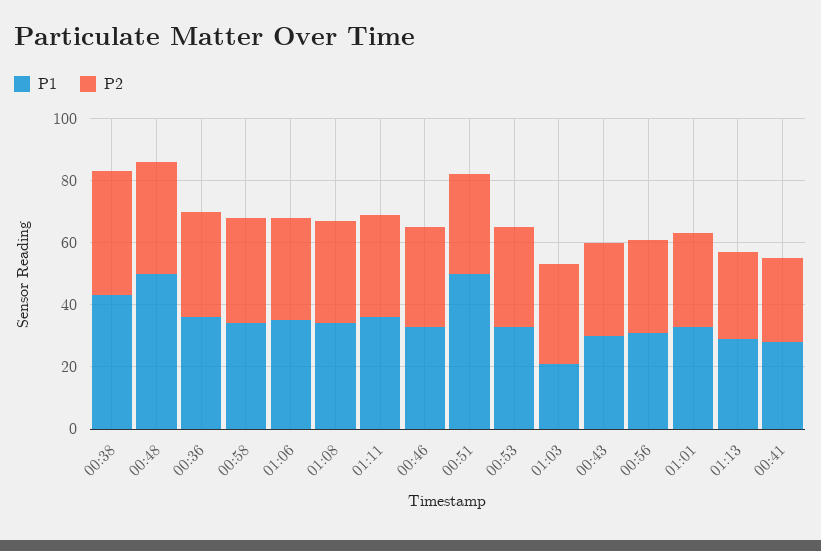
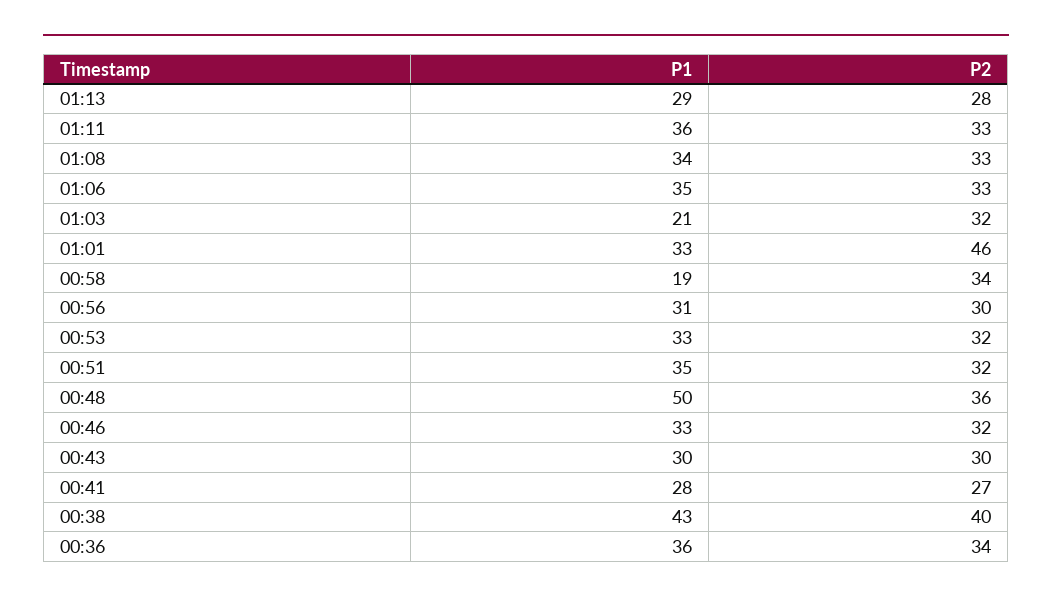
P1, 00:58: 35 -> 19
P1, 00:51: 50 -> 35
P2, 01:01: 30 -> 46

